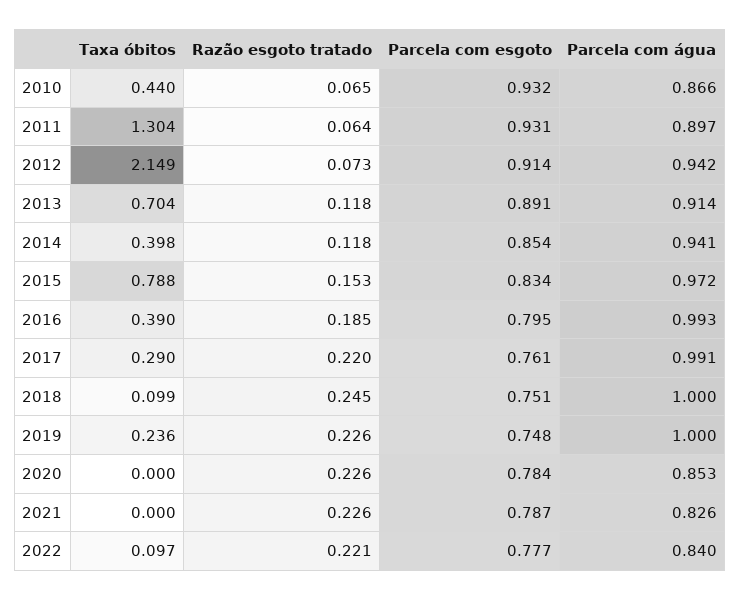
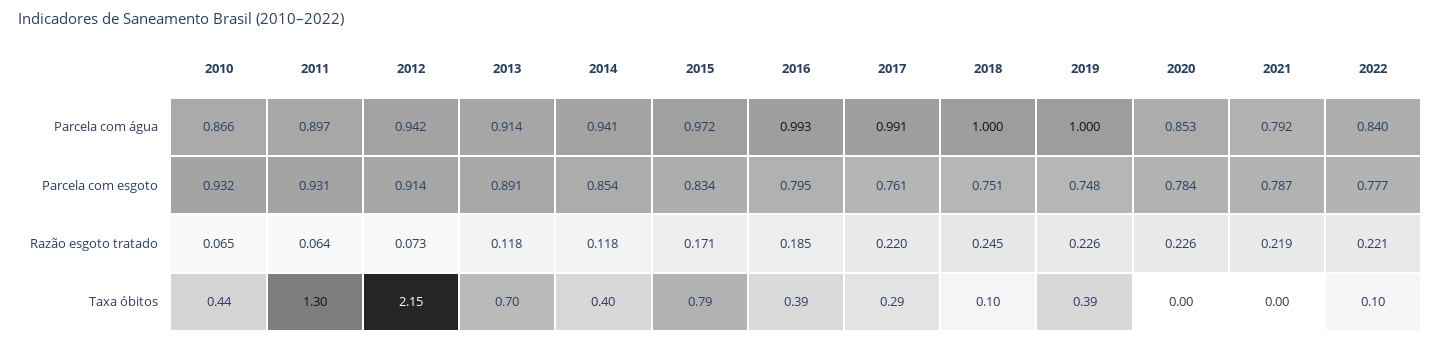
Razão esgoto tratado, 2015: 0.153 -> 0.171
Taxa óbitos, 2019: 0.236 -> 0.39
Razão esgoto tratado, 2021: 0.226 -> 0.219
Parcela com água, 2021: 0.826 -> 0.792

